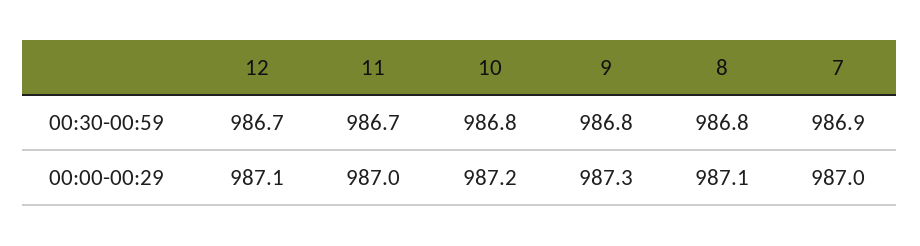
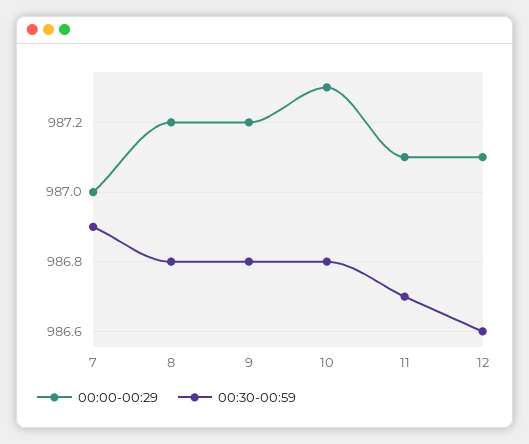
00:30-00:59, 12: 986.7 -> 986.6
00:00-00:29, 11: 987 -> 987.1
00:00-00:29, 10: 987.2 -> 987.3
00:00-00:29, 9: 987.3 -> 987.2
00:00-00:29, 8: 987.1 -> 987.2

